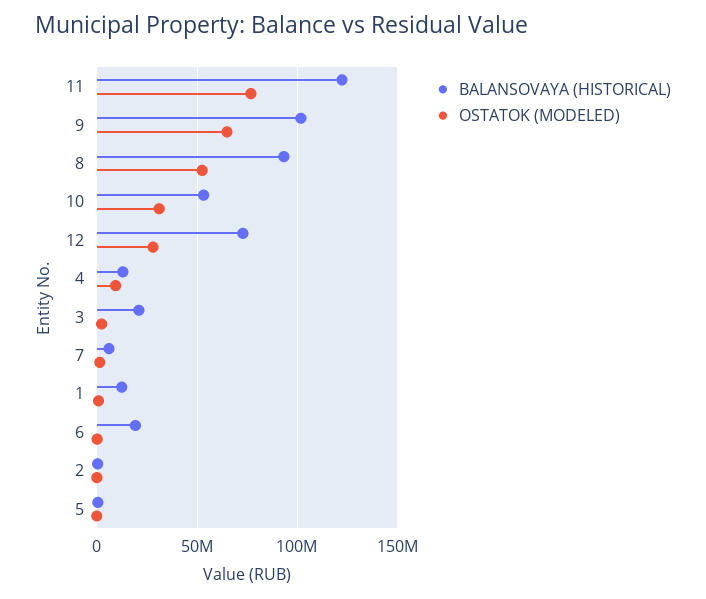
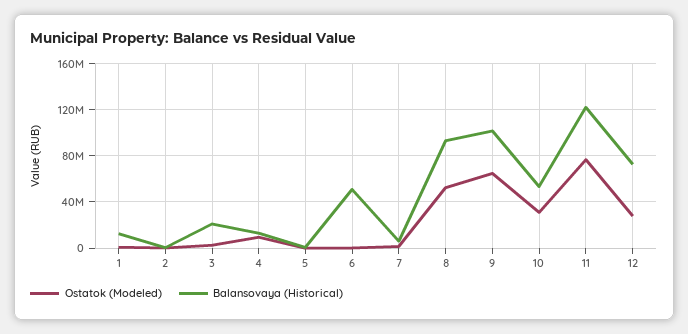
BALANSOVAYA (HISTORICAL), 6: 20000000 -> 50000000

